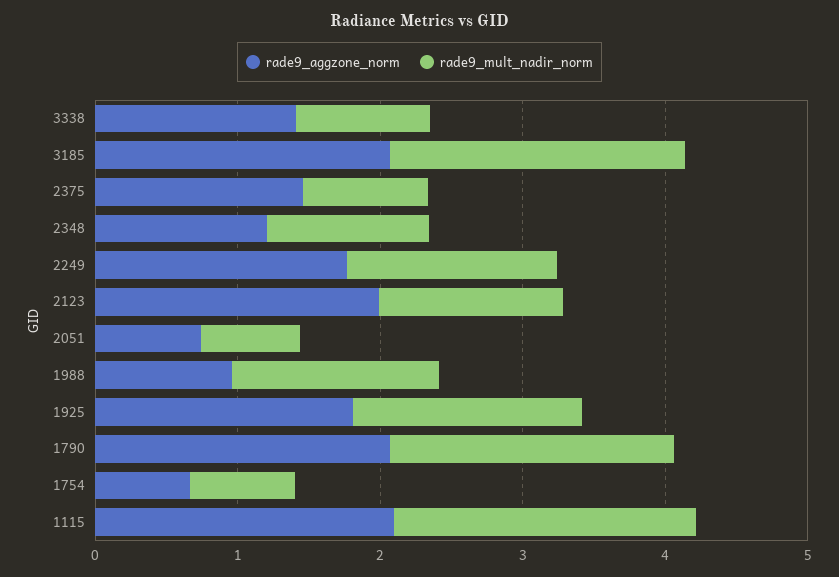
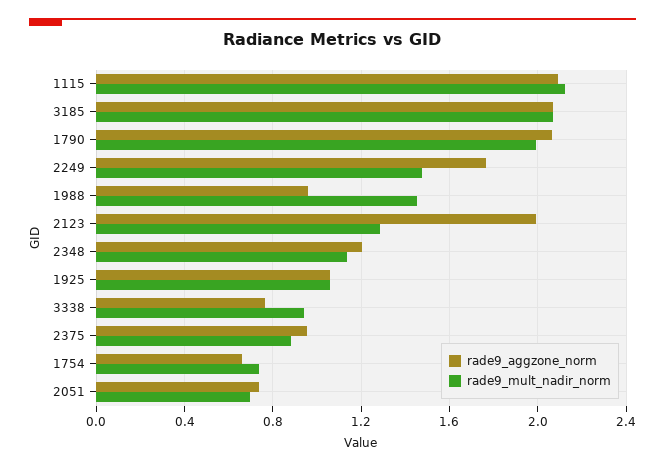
rade9_aggzone_norm, 3338: 1.4 -> 0.75
rade9_aggzone_norm, 2375: 1.4 -> 0.95
rade9_aggzone_norm, 1925: 1.8 -> 1.05
rade9_mult_nadir_norm, 1925: 1.6 -> 1.05

